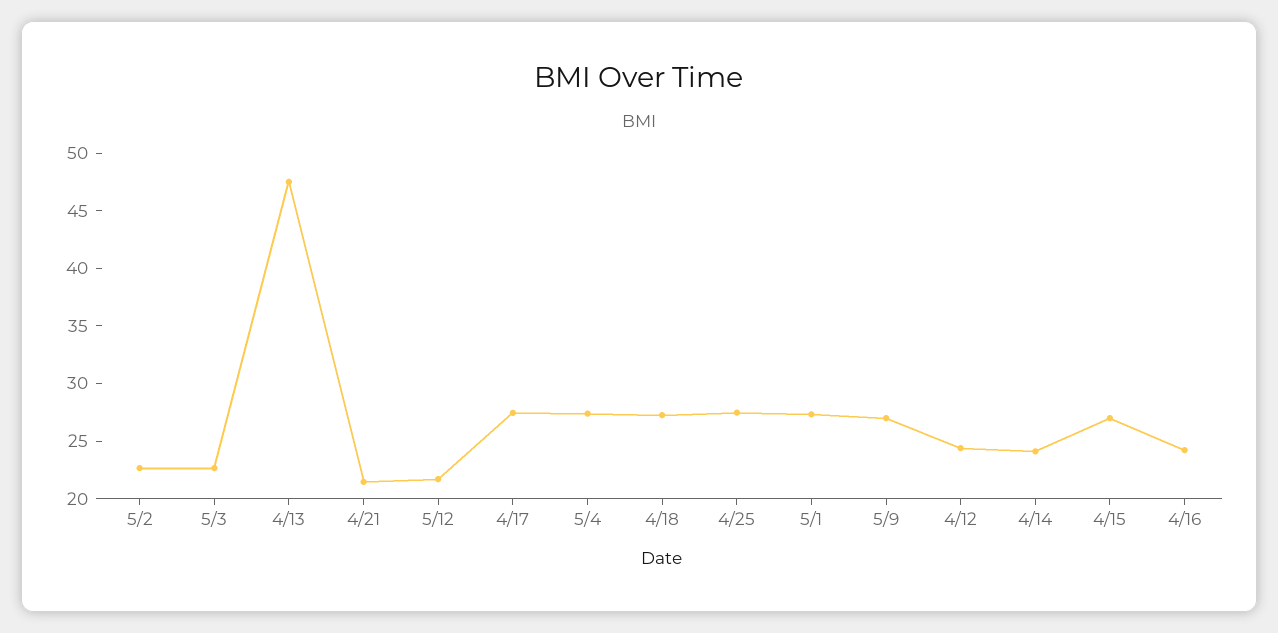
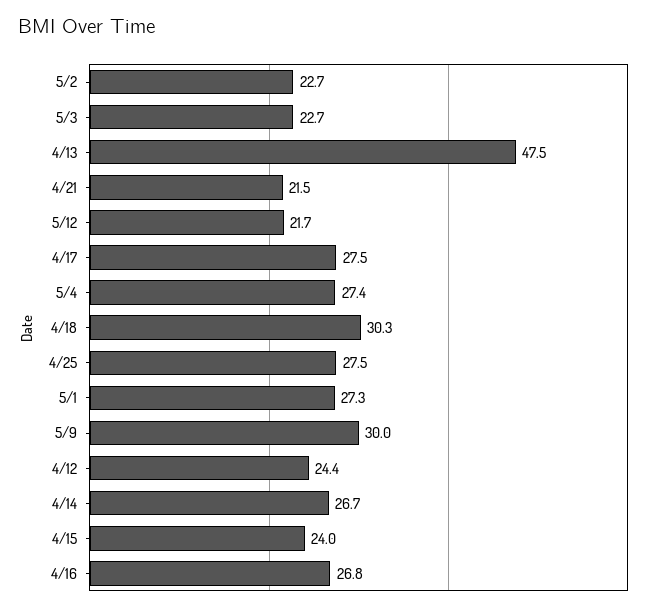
4/18: 27 -> 30.3
5/9: 27 -> 30
4/14: 24 -> 26.7
4/15: 27 -> 24
4/16: 24 -> 26.8

